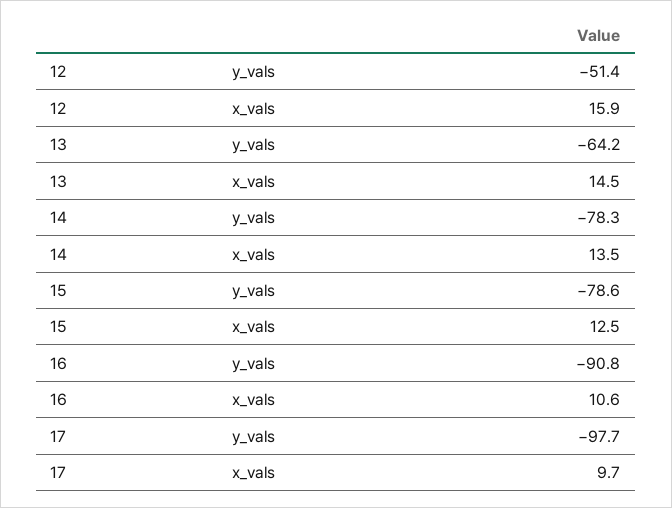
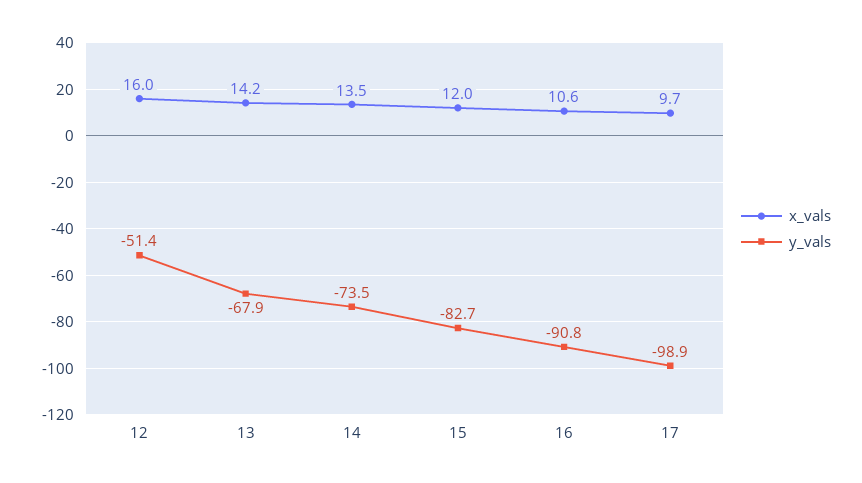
x_vals, 12: 15.9 -> 16
y_vals, 13: -64.2 -> -67.9
x_vals, 13: 14.5 -> 14.2
y_vals, 14: -78.3 -> -73.5
y_vals, 15: -78.6 -> -82.7
x_vals, 15: 12.5 -> 12
y_vals, 17: -97.7 -> -98.9

